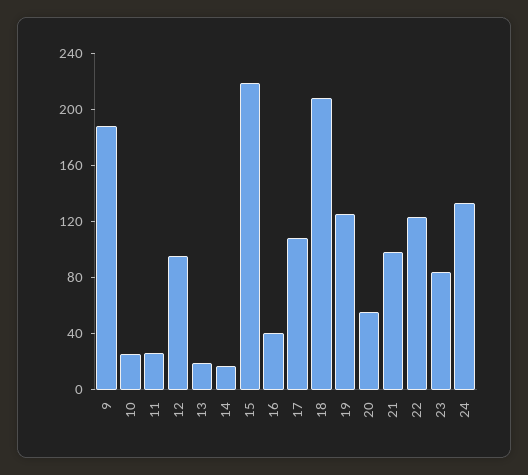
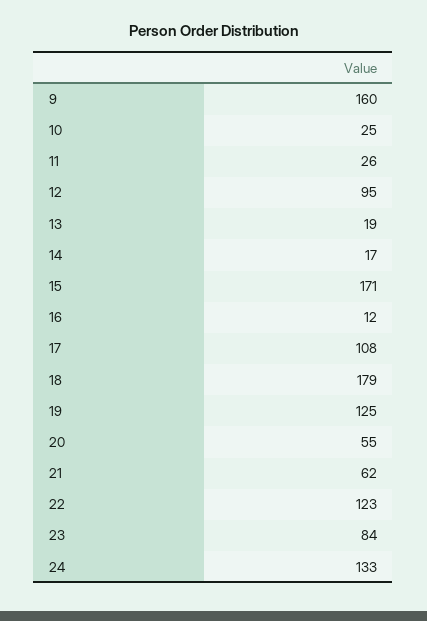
9: 190 -> 160
15: 220 -> 171
16: 40 -> 12
18: 210 -> 179
21: 100 -> 62

